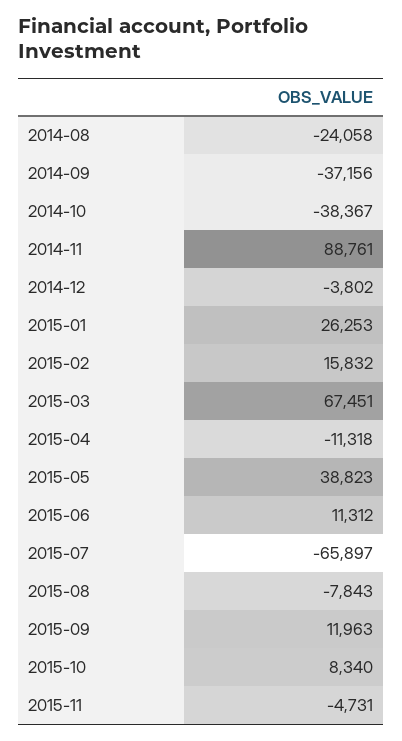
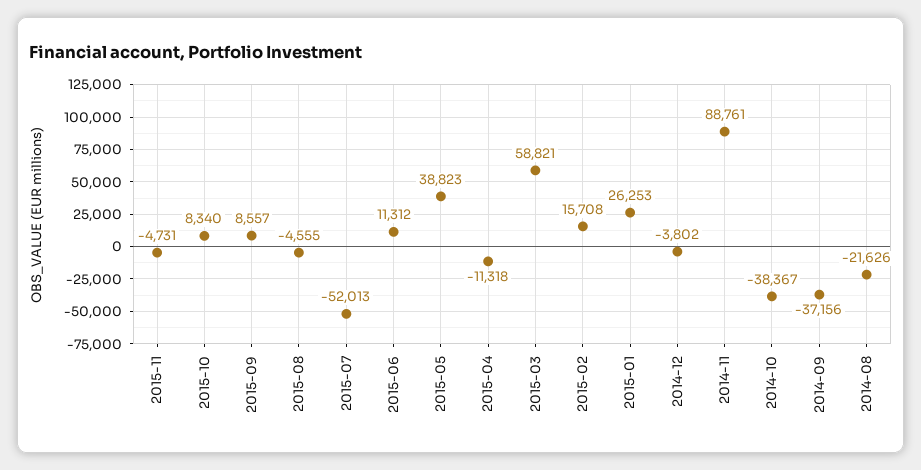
2014-08: -24058 -> -21626
2015-02: 15832 -> 15708
2015-03: 67451 -> 58821
2015-07: -65897 -> -52013
2015-08: -7843 -> -4555
2015-09: 11963 -> 8557

